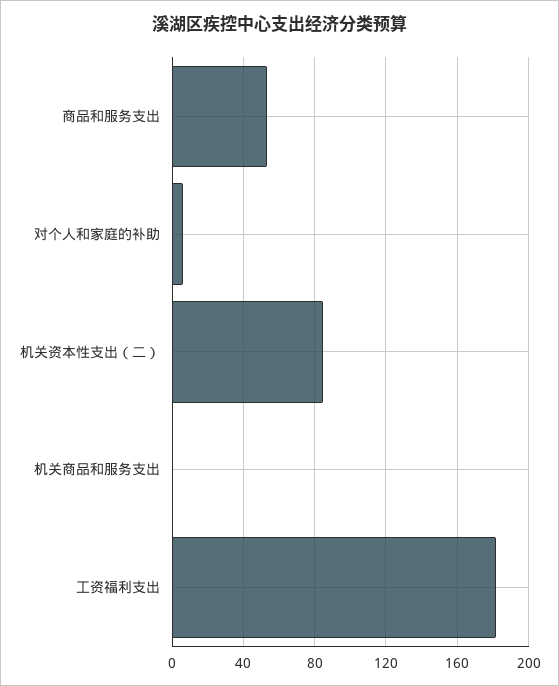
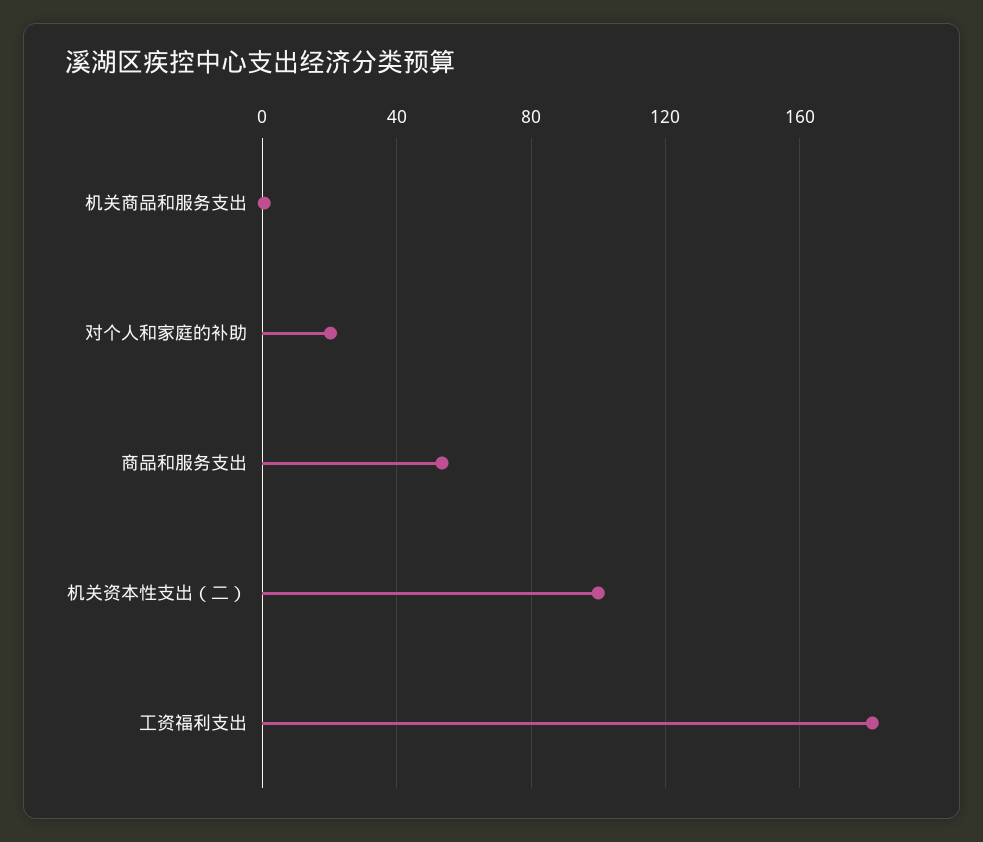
对个人和家庭的补助: 5 -> 20
机关资本性支出（二）: 85 -> 100

